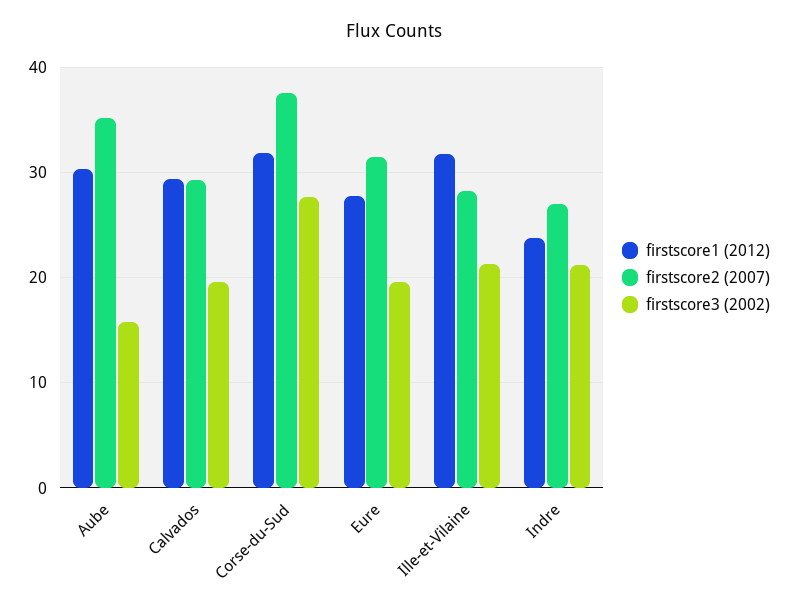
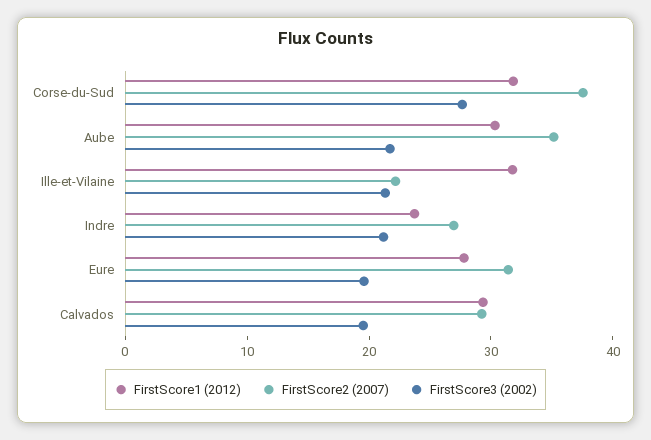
firstscore3 (2002), Aube: 16 -> 22
firstscore2 (2007), Ille-et-Vilaine: 28 -> 22

